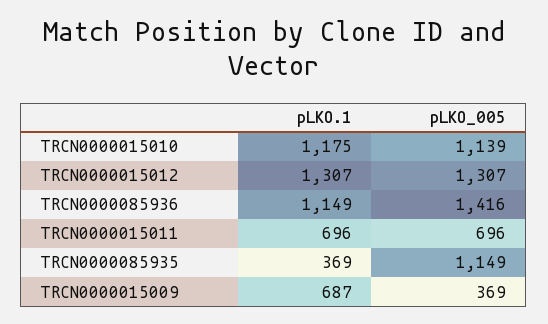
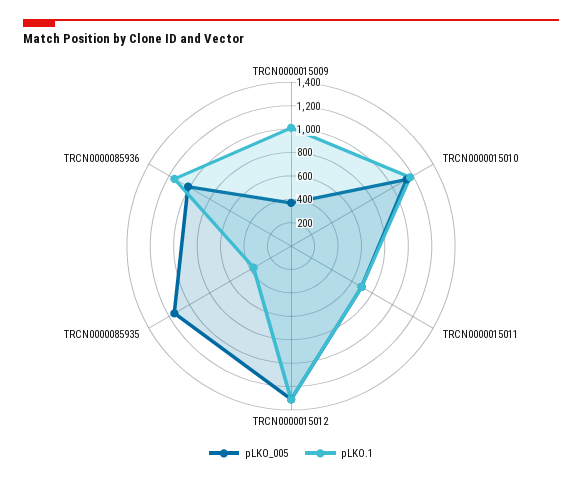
pLKO_005, TRCN0000085936: 1416 -> 1000
pLKO.1, TRCN0000015009: 687 -> 1000

